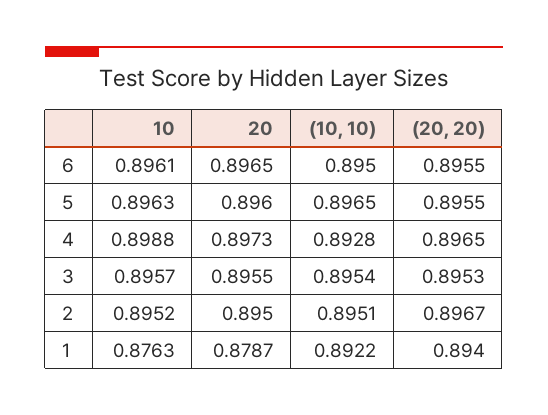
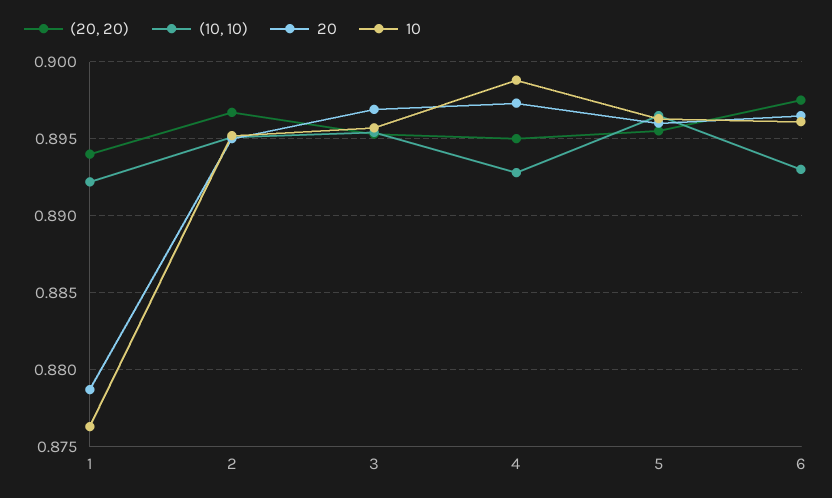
(10, 10), 6: 0.895 -> 0.893
(20, 20), 6: 0.8955 -> 0.8975
(20, 20), 4: 0.8965 -> 0.895
20, 3: 0.8955 -> 0.897

